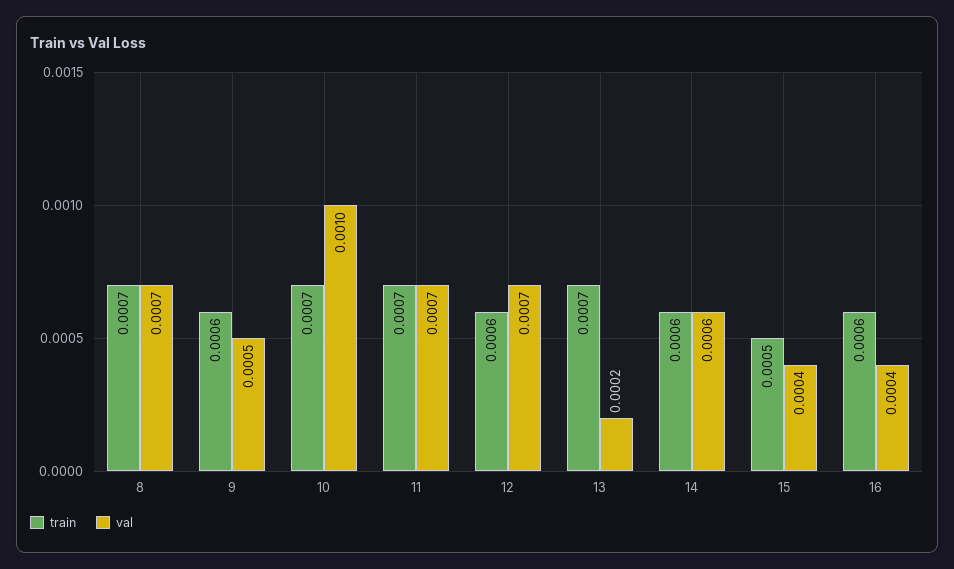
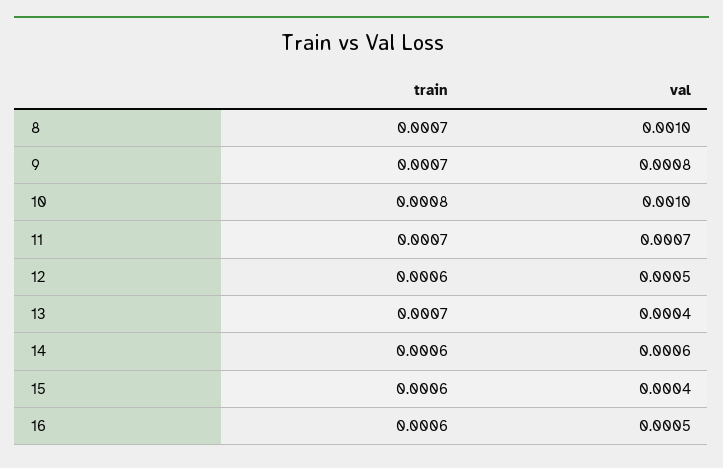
val, 8: 0.0007 -> 0.001
train, 9: 0.0006 -> 0.0007
val, 9: 0.0005 -> 0.0008
train, 10: 0.0007 -> 0.0008
val, 12: 0.0007 -> 0.0005
val, 13: 0.0002 -> 0.0004
train, 15: 0.0005 -> 0.0006
val, 16: 0.0004 -> 0.0005

